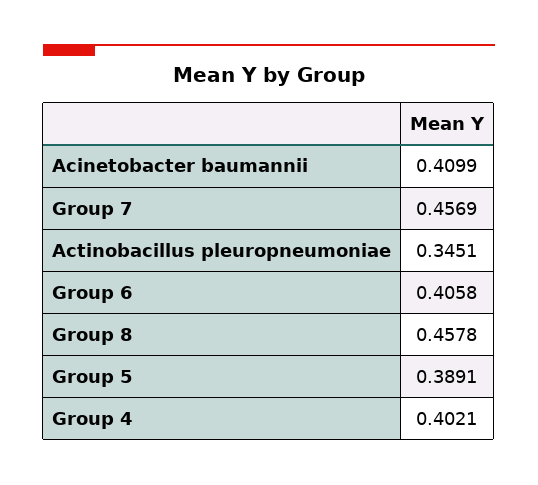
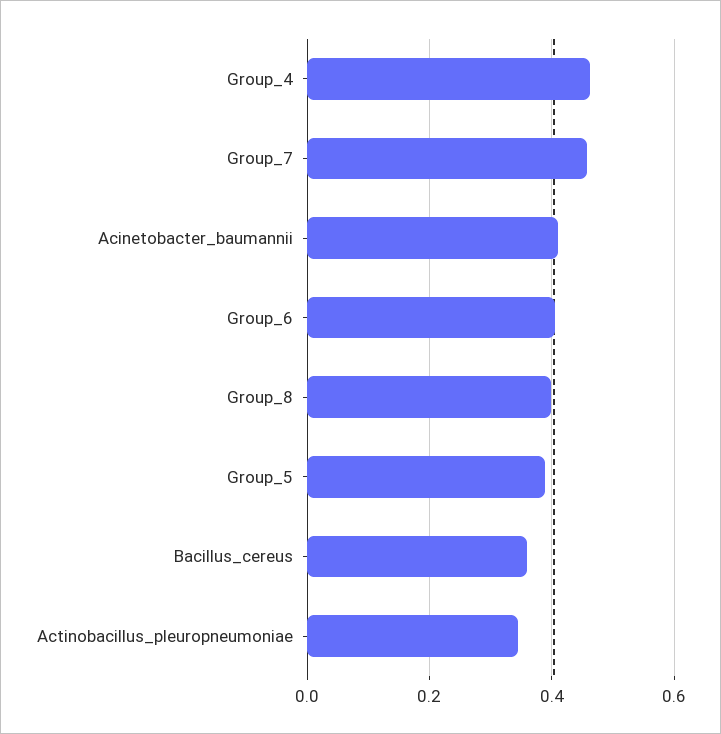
Group 8: 0.4578 -> 0.4
Group 4: 0.4021 -> 0.46
Bacillus_cereus: none -> 0.36

